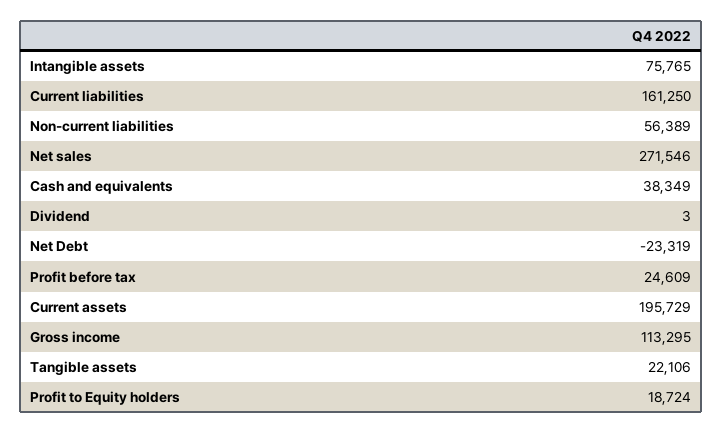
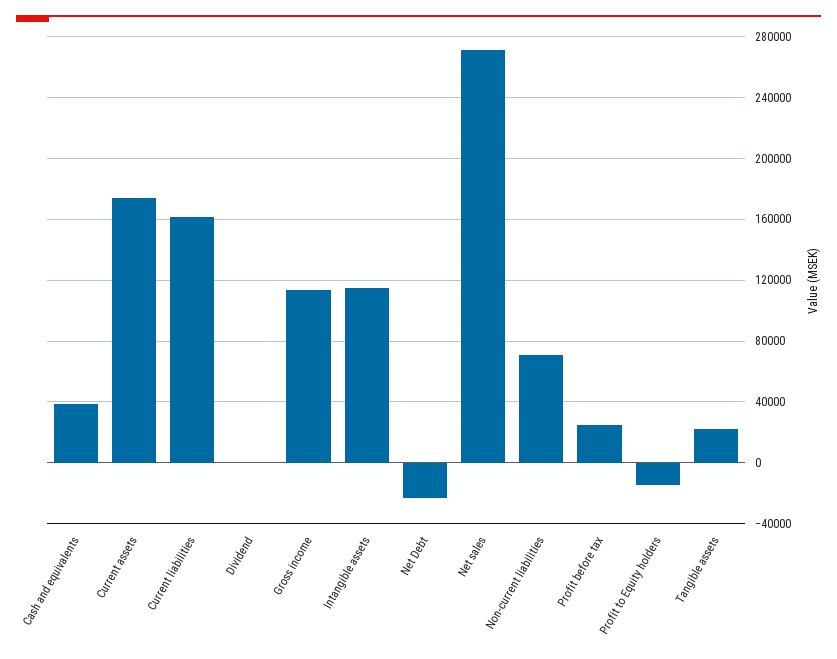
Intangible assets: 75765 -> 115000
Non-current liabilities: 56389 -> 70000
Current assets: 195729 -> 175000
Profit to Equity holders: 18724 -> -15000

